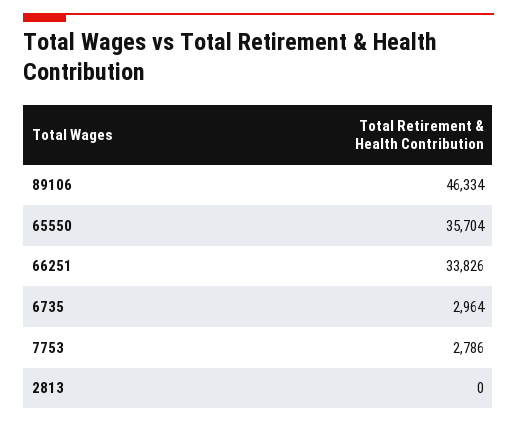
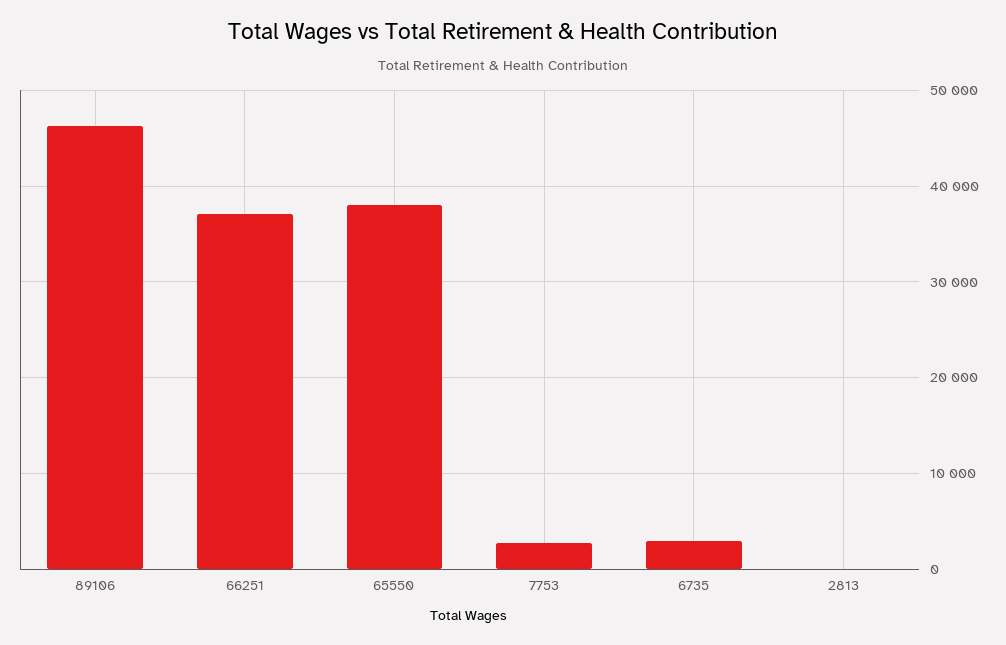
65550: 35704 -> 38000
66251: 33826 -> 37000

